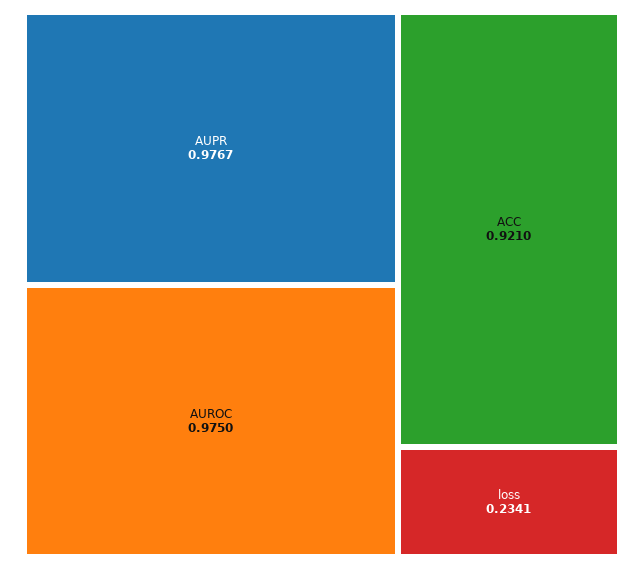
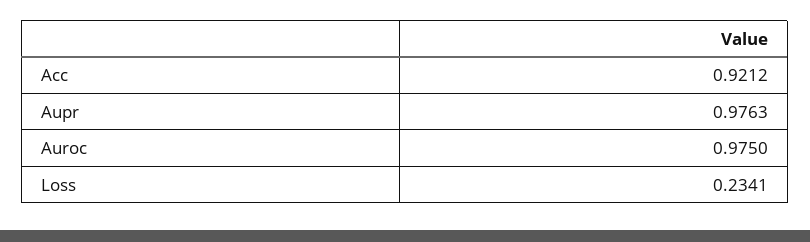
AUPR: 0.9767 -> 0.9763
ACC: 0.921 -> 0.9212

